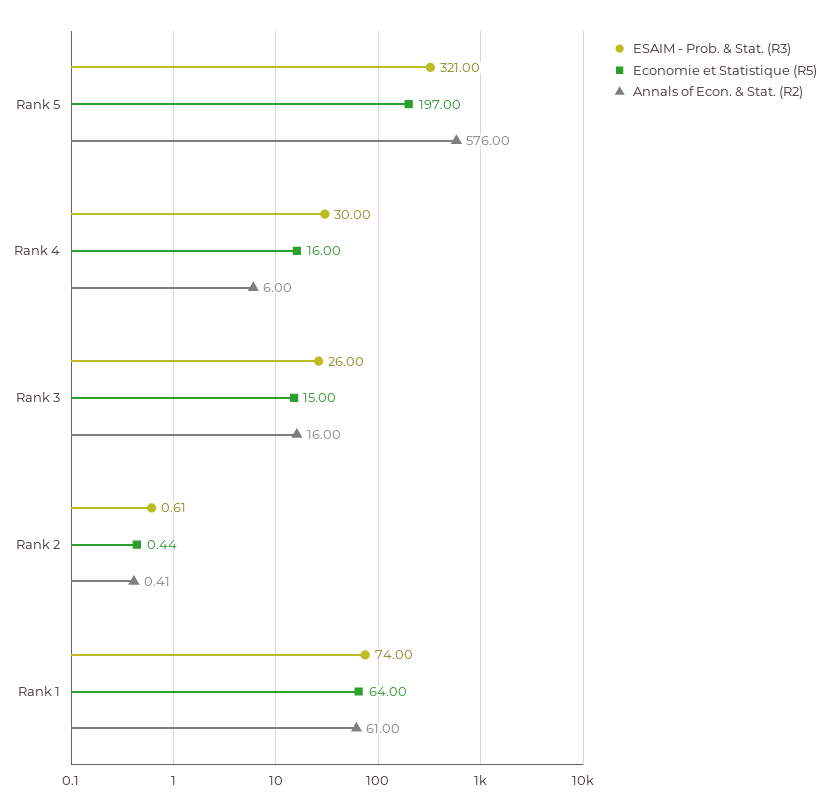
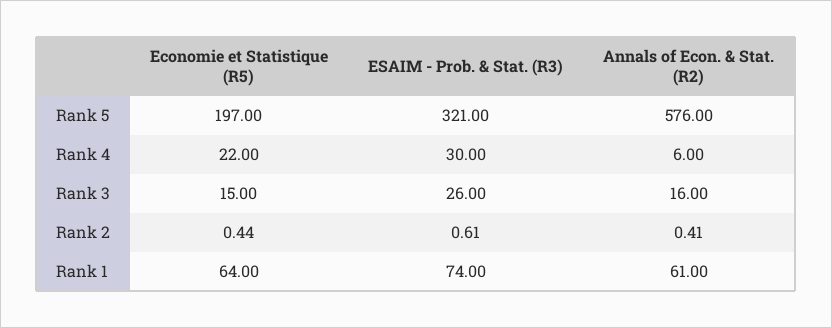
Economie et Statistique (R5), Rank 4: 16 -> 22

